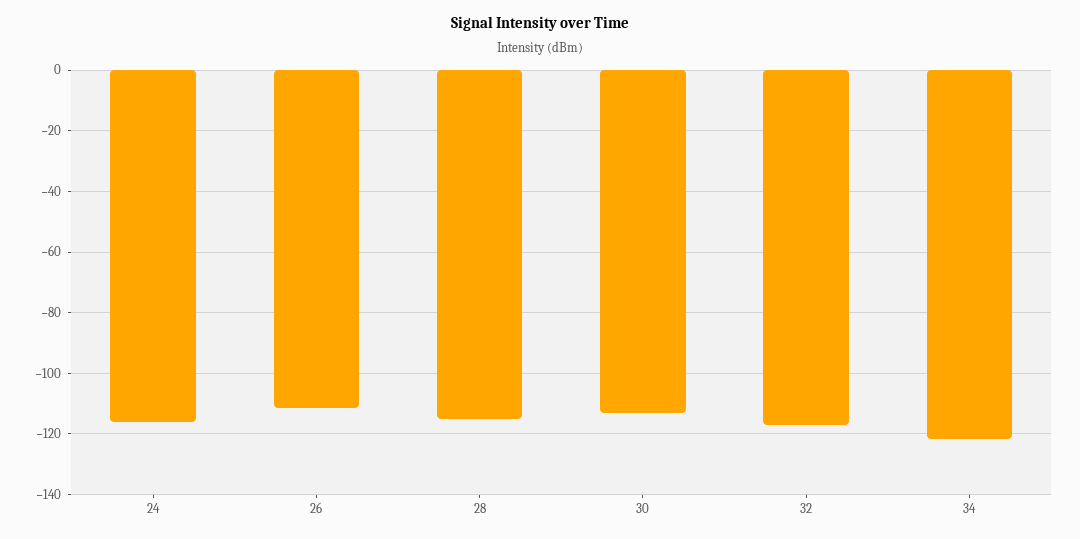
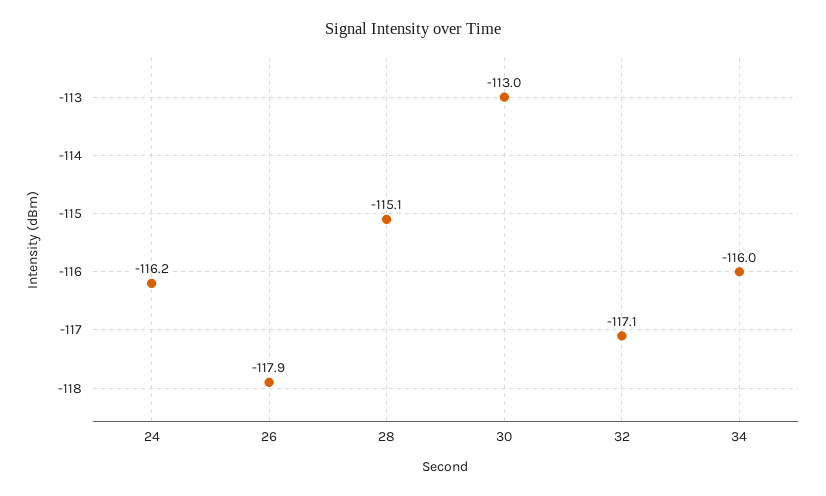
26: -112 -> -117.9
34: -122 -> -116

